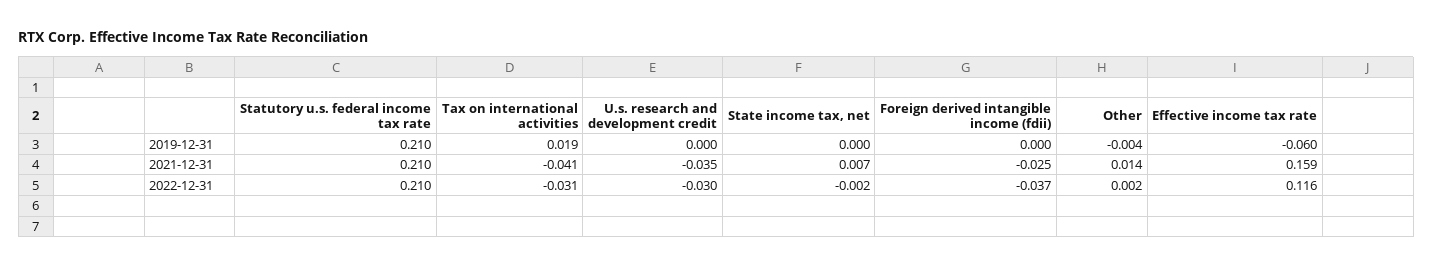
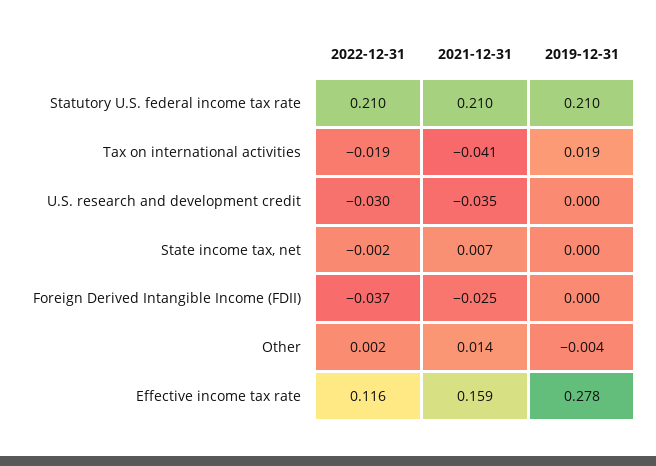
Effective income tax rate, 2019-12-31: -0.06 -> 0.278
Tax on international activities, 2022-12-31: -0.031 -> -0.019

